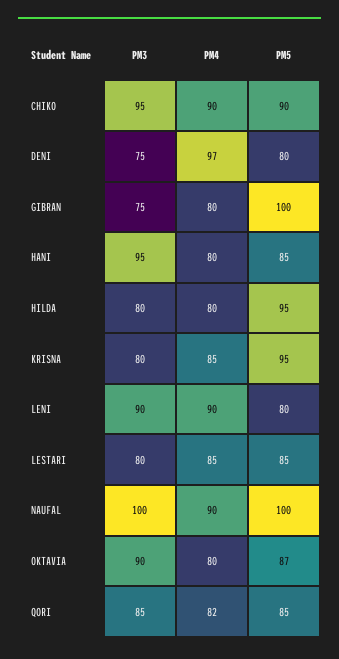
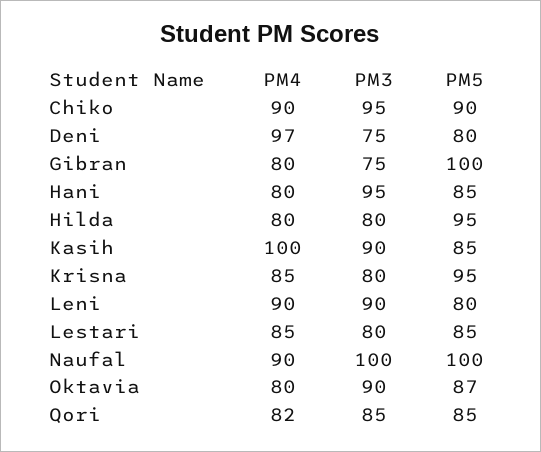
PM4, Kasih: none -> 100
PM3, Kasih: none -> 90
PM5, Kasih: none -> 85

